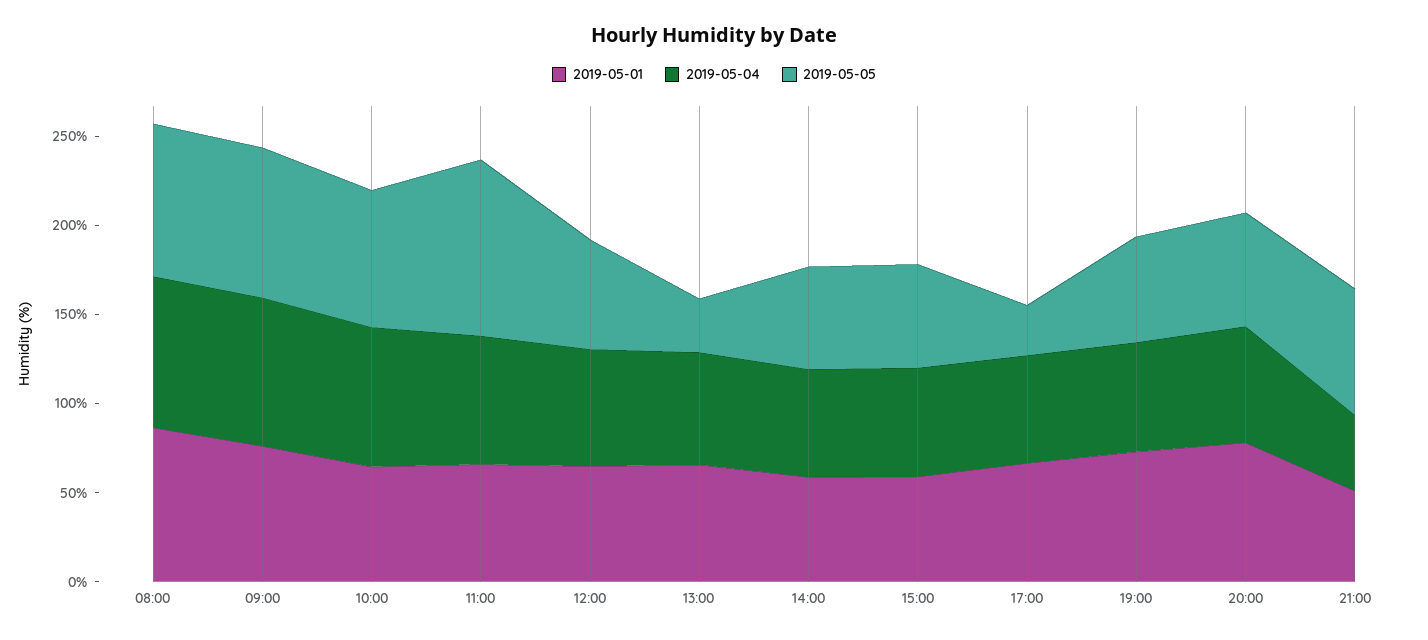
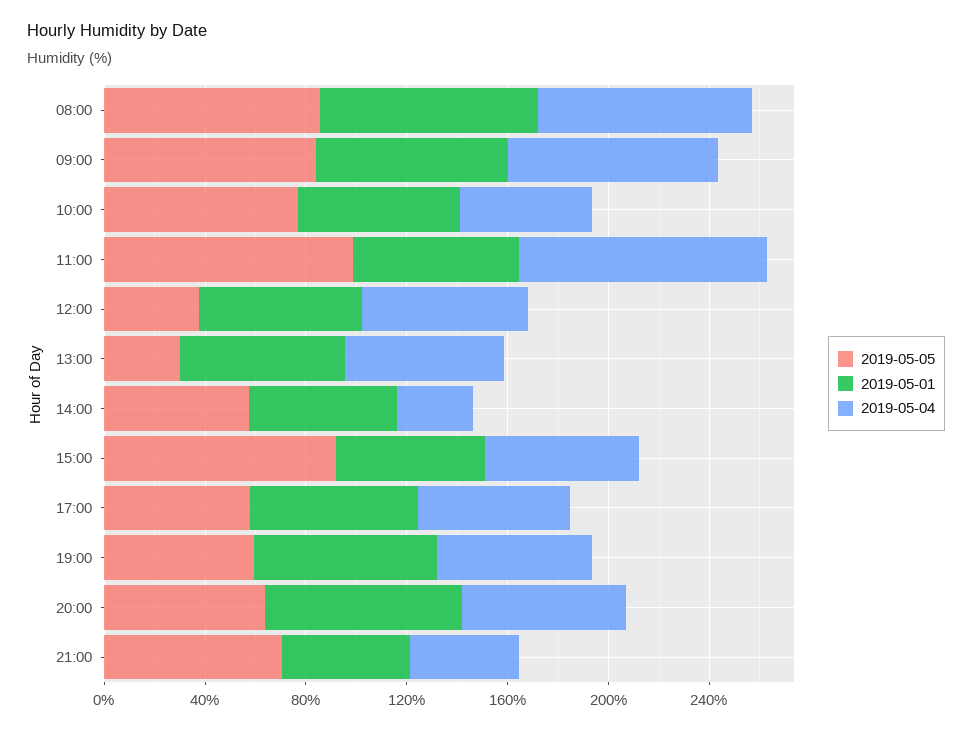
2019-05-04, 10:00: 80 -> 50
2019-05-04, 11:00: 70 -> 100
2019-05-05, 12:00: 60 -> 40
2019-05-04, 14:00: 60 -> 30
2019-05-05, 15:00: 60 -> 90
2019-05-05, 17:00: 30 -> 60

